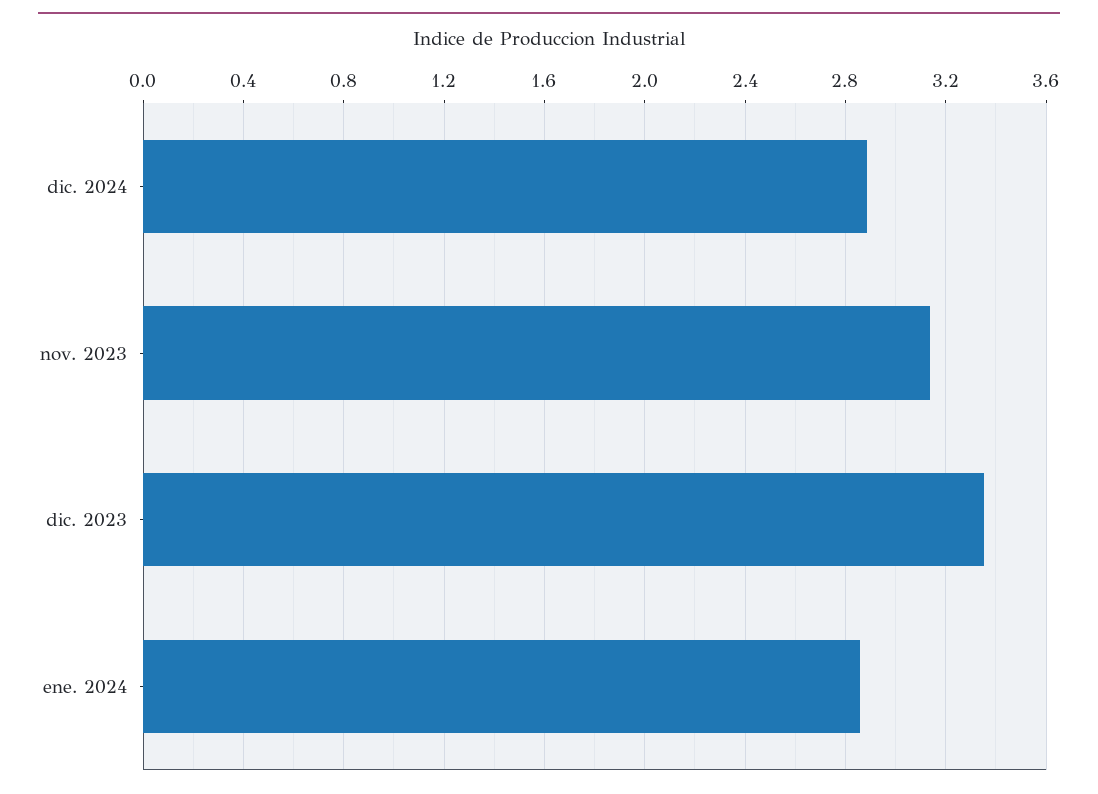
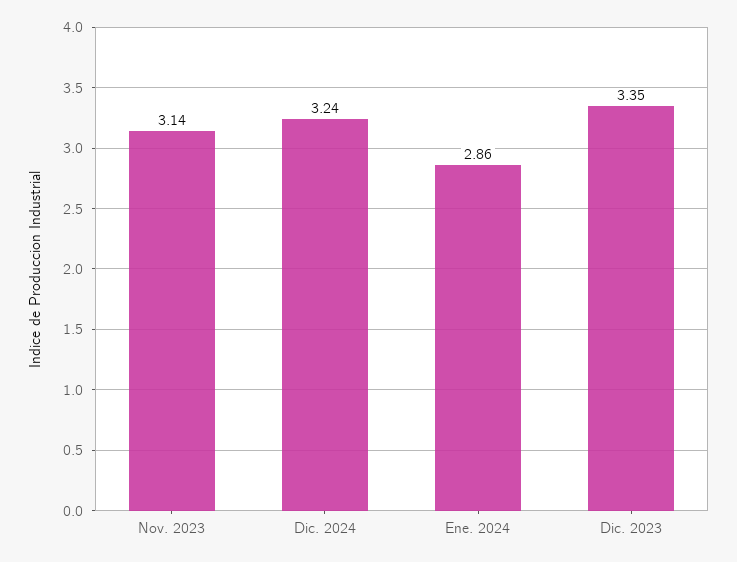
dic. 2024: 2.9 -> 3.24

